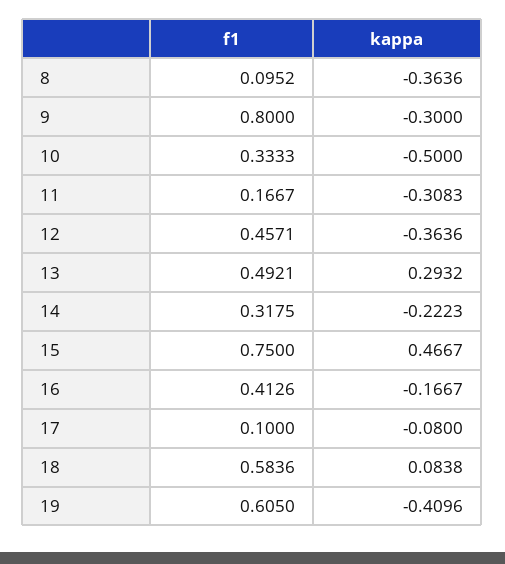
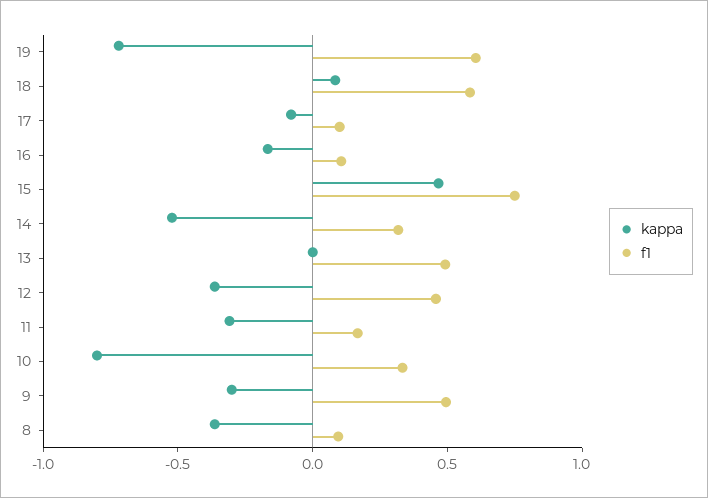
f1, 9: 0.8 -> 0.5
kappa, 10: -0.5 -> -0.8
kappa, 13: 0.2932 -> 0
kappa, 14: -0.2223 -> -0.5
f1, 16: 0.4126 -> 0.1
kappa, 19: -0.4096 -> -0.7

